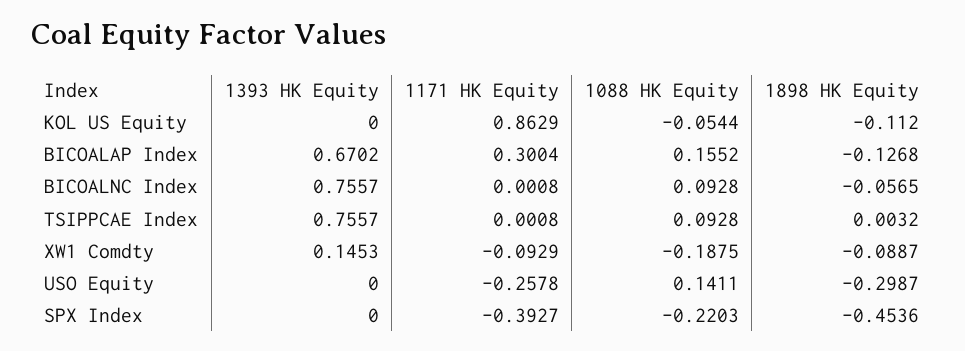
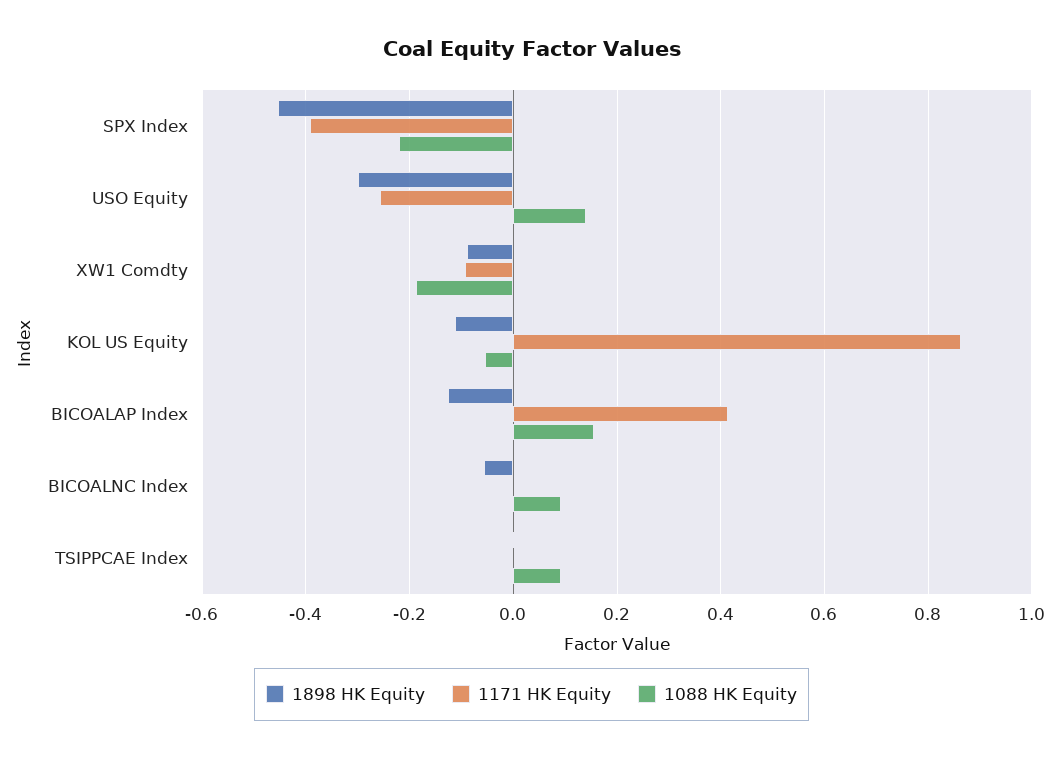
1393 HK Equity, KOL US Equity: 0 -> none
1393 HK Equity, BICOALAP Index: 0.6702 -> none
1171 HK Equity, BICOALAP Index: 0.3004 -> 0.42
1393 HK Equity, BICOALNC Index: 0.7557 -> none
1393 HK Equity, TSIPPCAE Index: 0.7557 -> none
1393 HK Equity, XW1 Comdty: 0.1453 -> none
1393 HK Equity, USO Equity: 0 -> none
1393 HK Equity, SPX Index: 0 -> none

